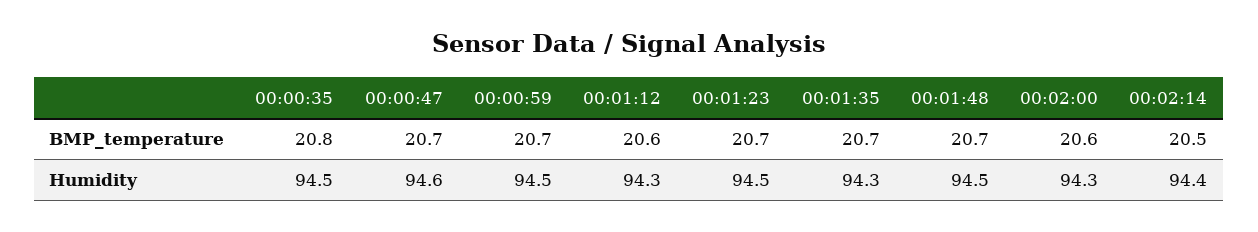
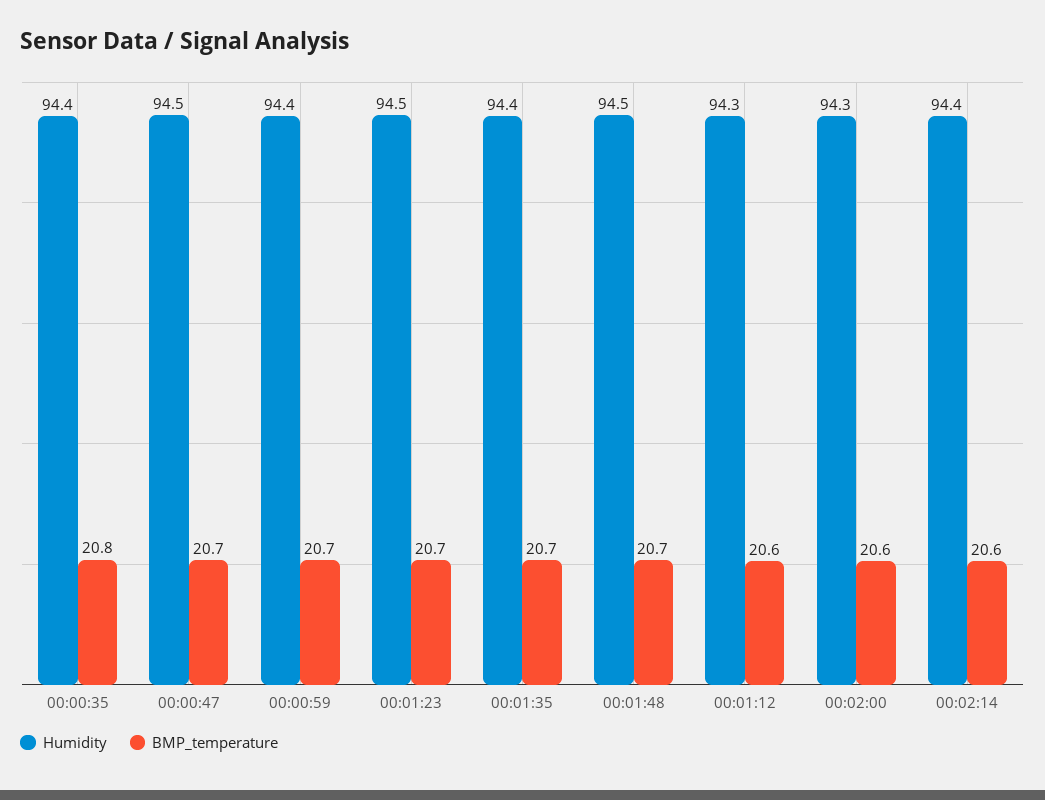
BMP_temperature, 00:02:14: 20.5 -> 20.6
Humidity, 00:00:35: 94.5 -> 94.4
Humidity, 00:00:47: 94.6 -> 94.5
Humidity, 00:00:59: 94.5 -> 94.4
Humidity, 00:01:35: 94.3 -> 94.4

